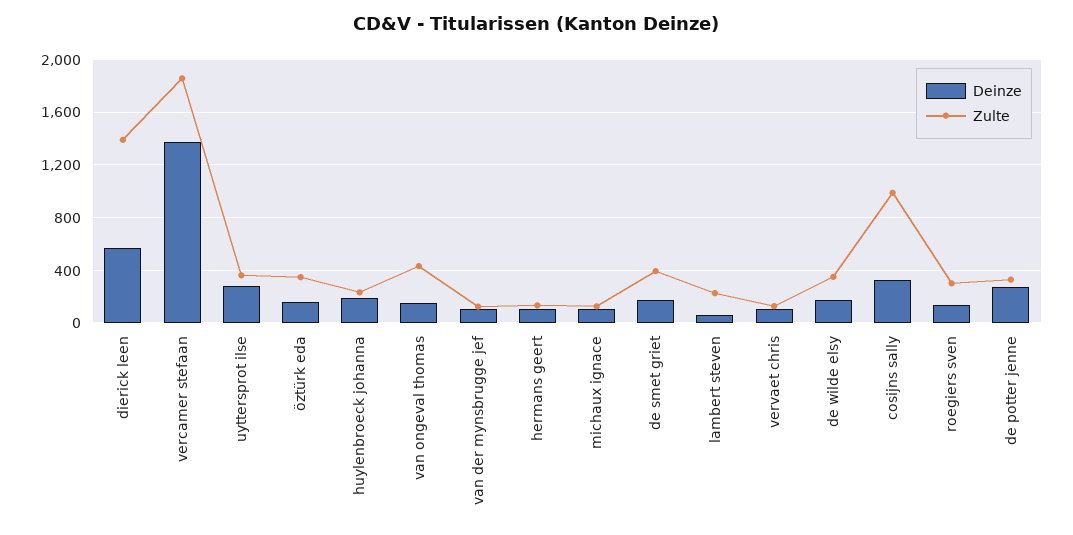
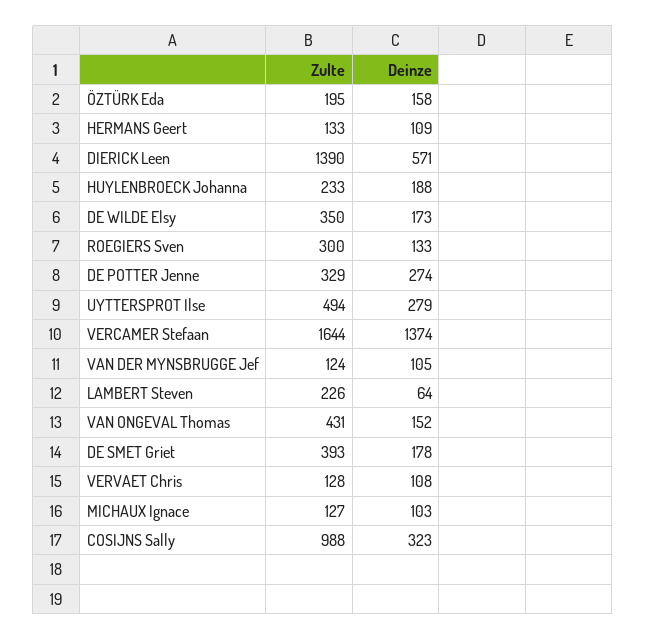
Zulte, vercamer stefaan: 1850 -> 1644
Zulte, uyttersprot ilse: 350 -> 494
Zulte, öztürk eda: 350 -> 195

